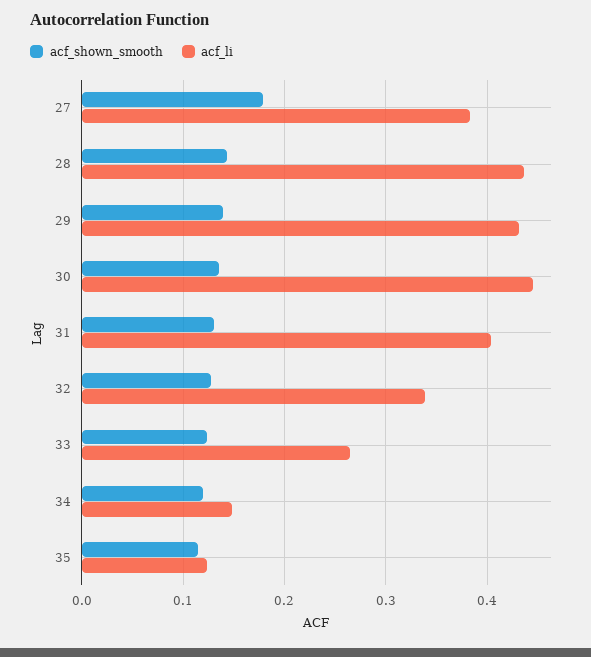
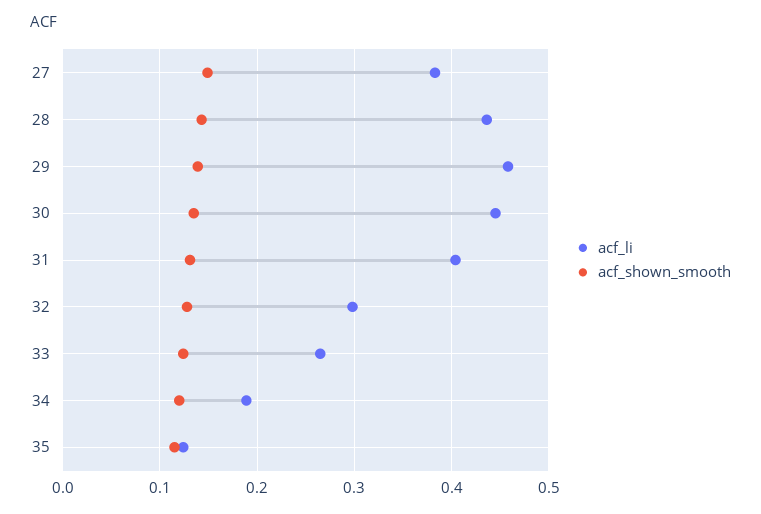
acf_shown_smooth, 27: 0.18 -> 0.15
acf_li, 29: 0.43 -> 0.46
acf_li, 32: 0.34 -> 0.3
acf_li, 34: 0.15 -> 0.19

